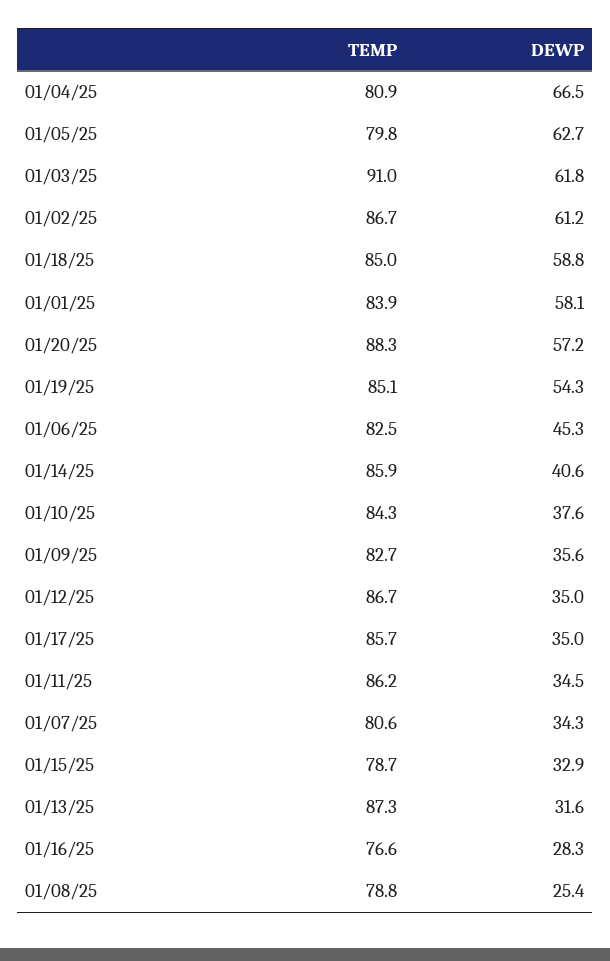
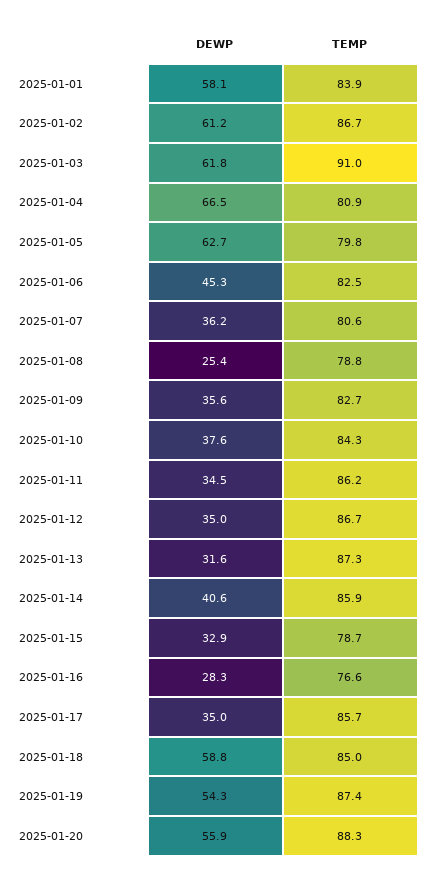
DEWP, 01/20/25: 57.2 -> 55.9
TEMP, 01/19/25: 85.1 -> 87.4
DEWP, 01/07/25: 34.3 -> 36.2

